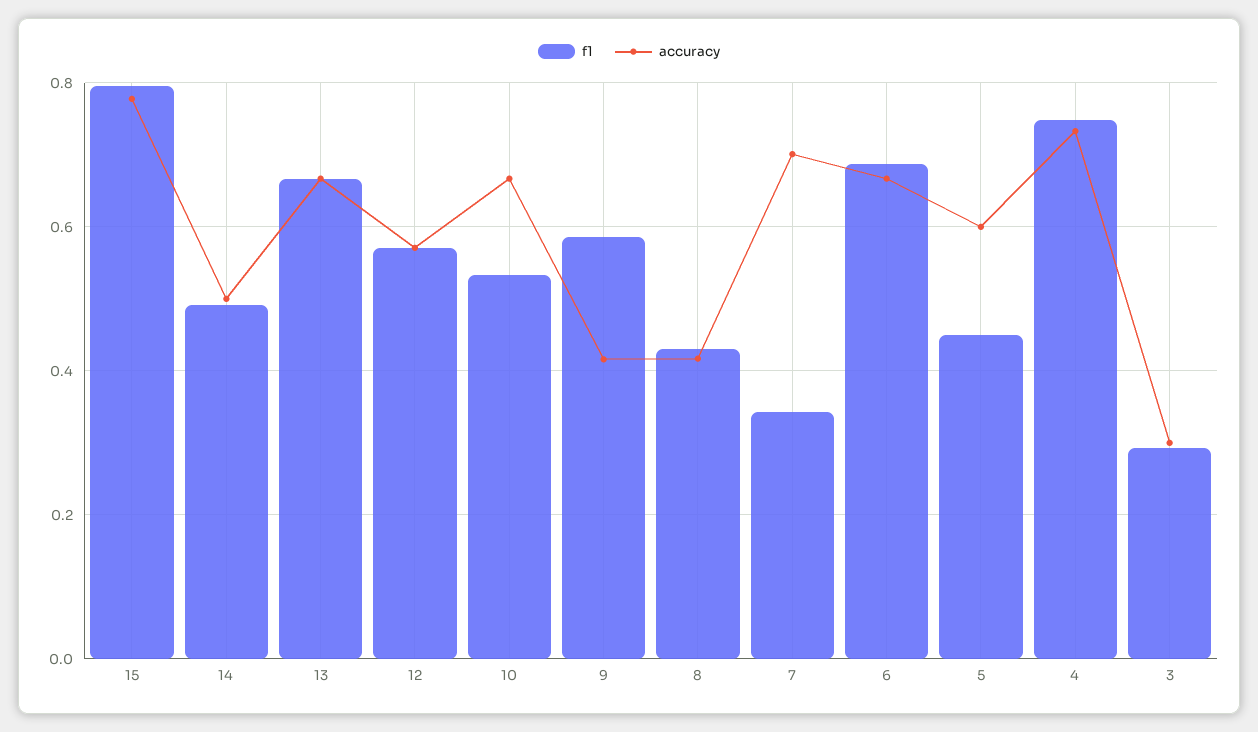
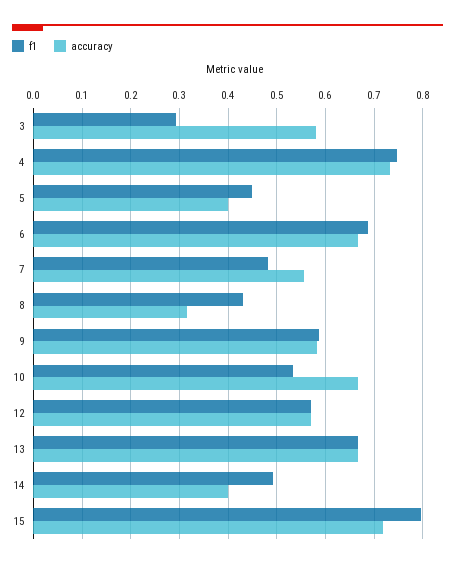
accuracy, 15: 0.78 -> 0.72
accuracy, 14: 0.5 -> 0.4
accuracy, 9: 0.42 -> 0.58
accuracy, 8: 0.42 -> 0.32
f1, 7: 0.34 -> 0.48
accuracy, 7: 0.7 -> 0.56
accuracy, 5: 0.6 -> 0.4
accuracy, 3: 0.3 -> 0.58

